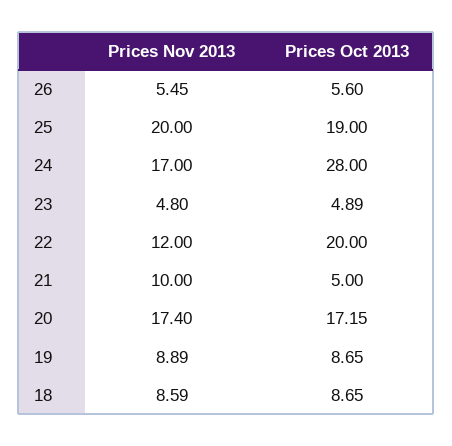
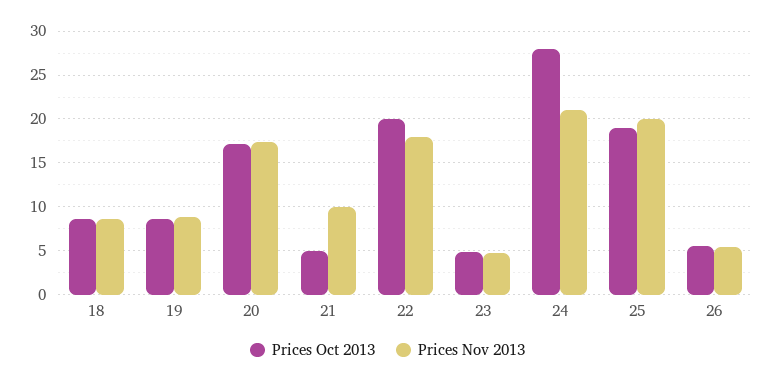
Prices Nov 2013, 24: 17 -> 21
Prices Nov 2013, 22: 12 -> 18

